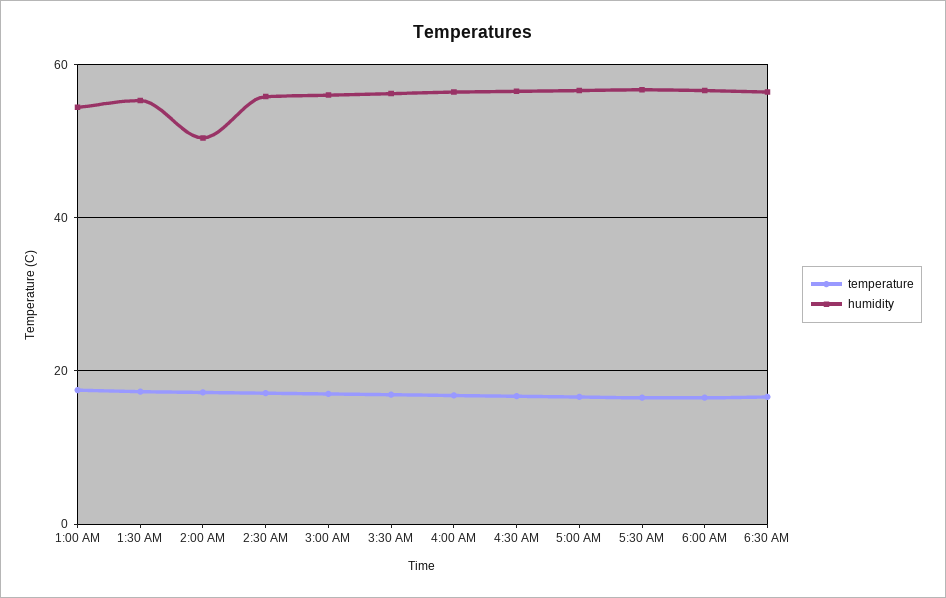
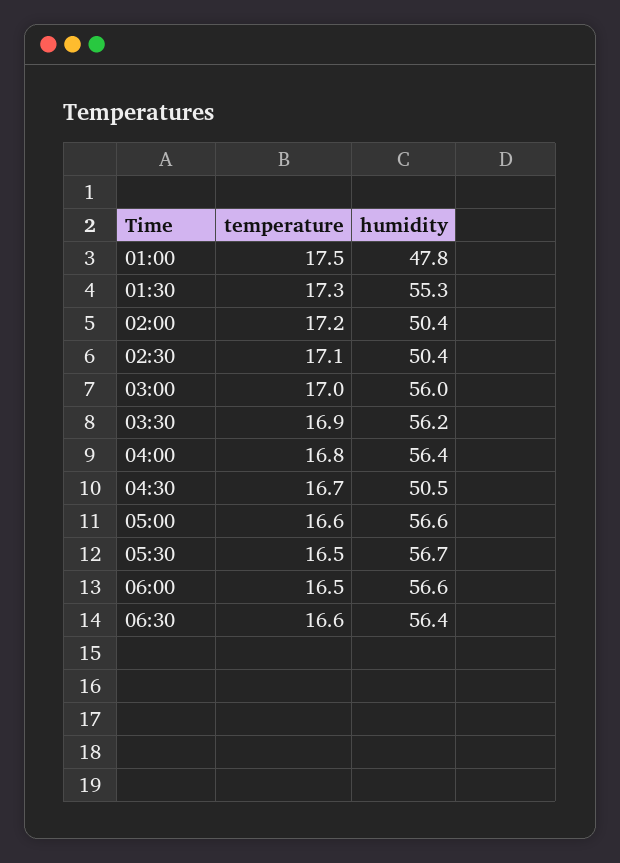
humidity, 1:00 AM: 54 -> 47.8
humidity, 2:30 AM: 56 -> 50.4
humidity, 4:30 AM: 56 -> 50.5

